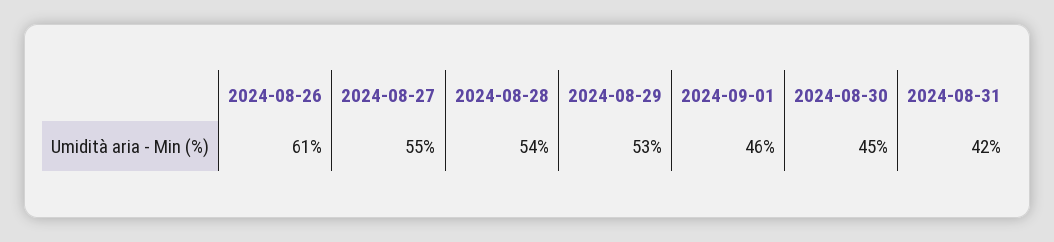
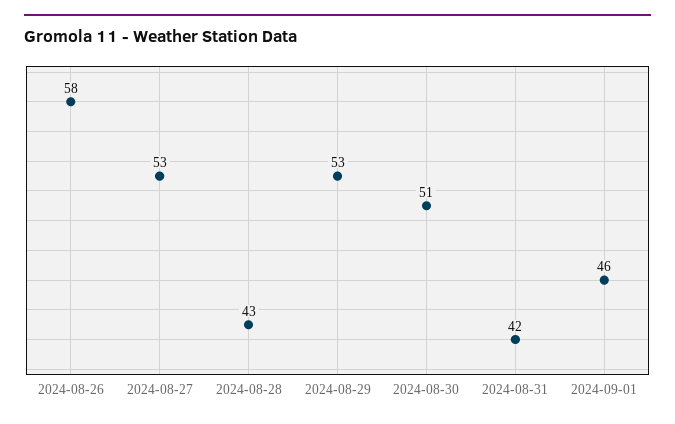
2024-08-26: 61 -> 58
2024-08-27: 55 -> 53
2024-08-28: 54 -> 43
2024-08-30: 45 -> 51

